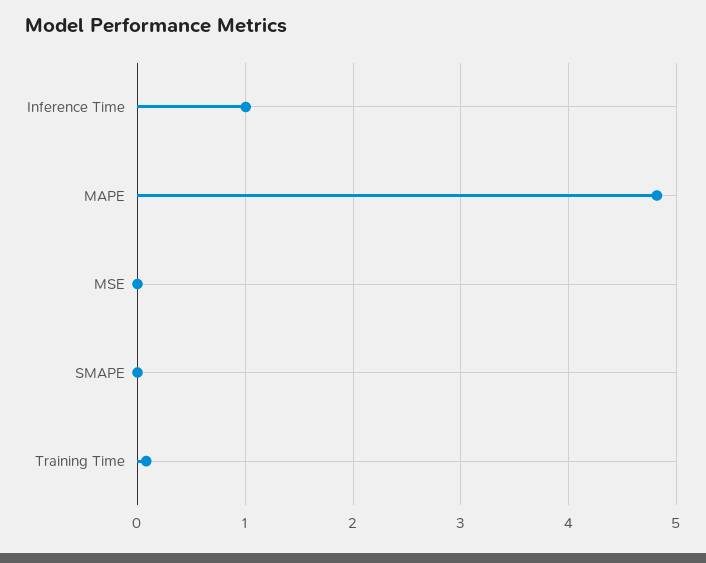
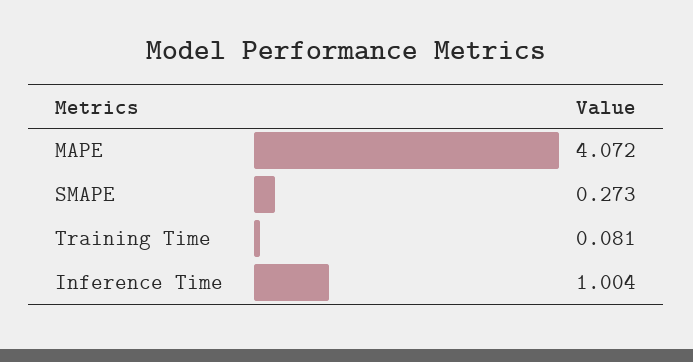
MAPE: 4.8 -> 4.072
MSE: 0 -> none
SMAPE: 0 -> 0.273

